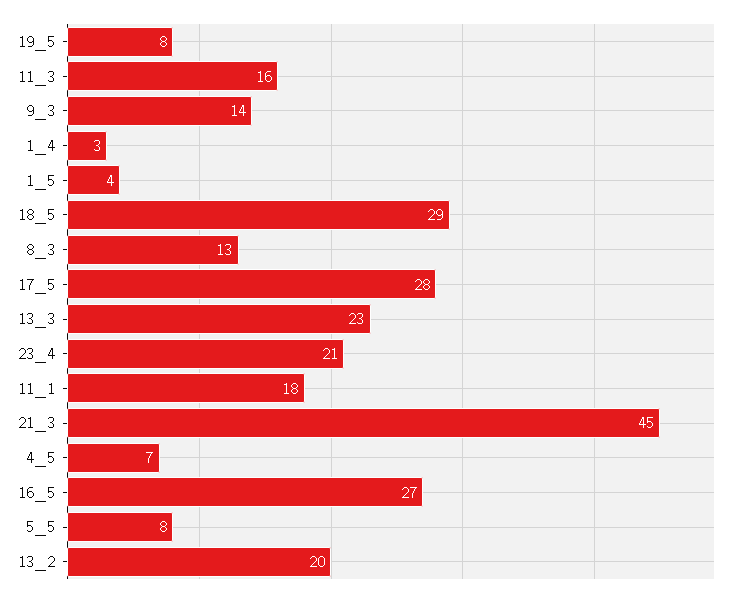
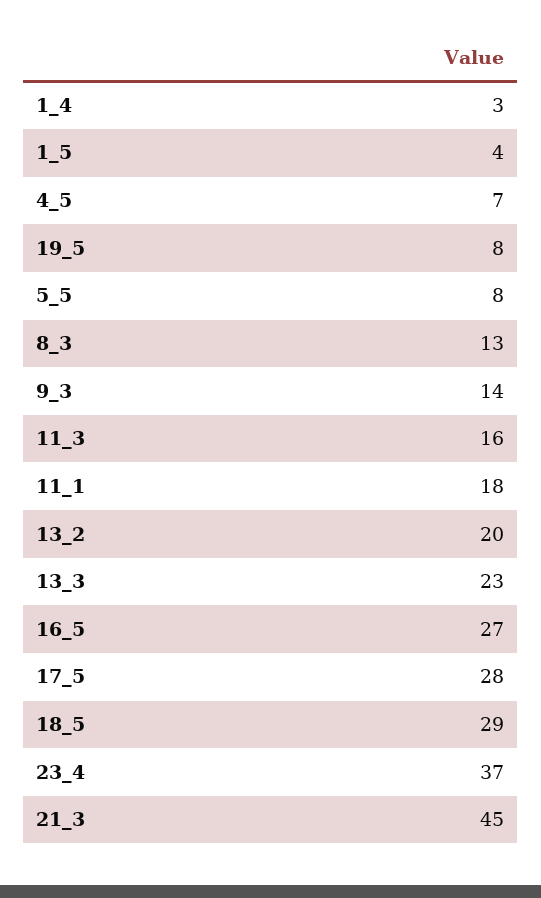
23_4: 21 -> 37

